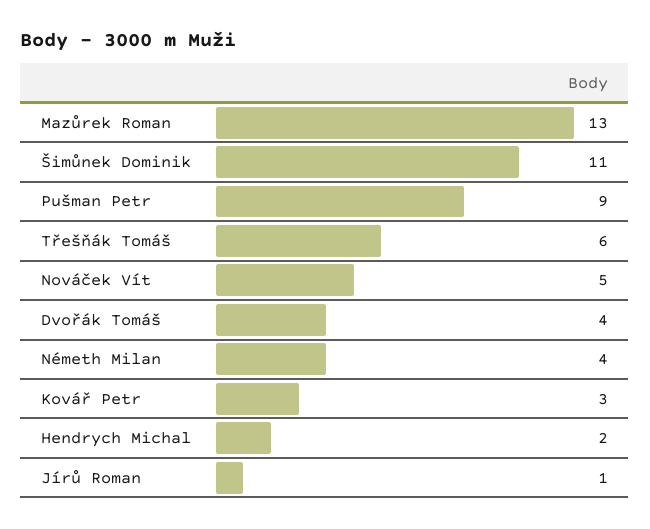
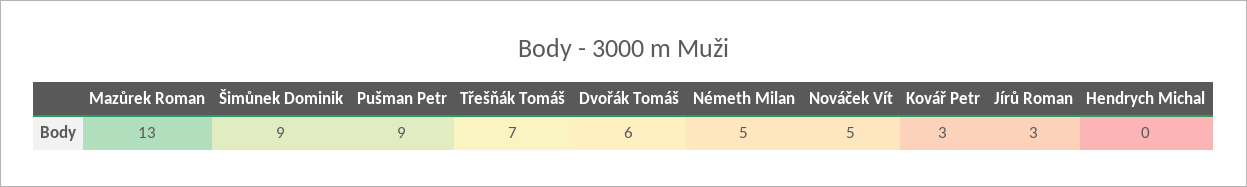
Šimůnek Dominik: 11 -> 9
Třešňák Tomáš: 6 -> 7
Dvořák Tomáš: 4 -> 6
Németh Milan: 4 -> 5
Hendrych Michal: 2 -> 0
Jírů Roman: 1 -> 3

